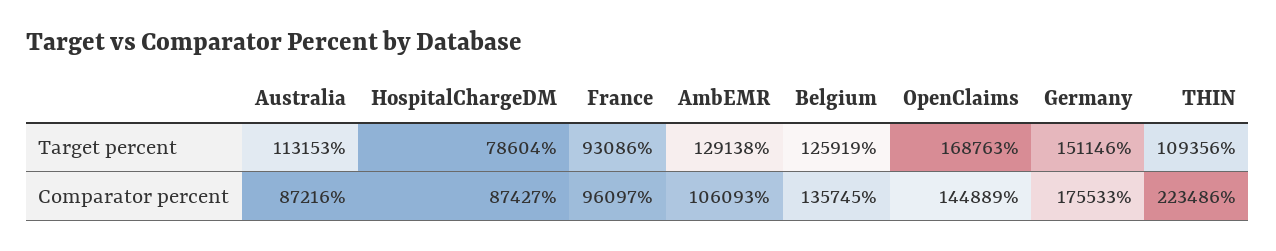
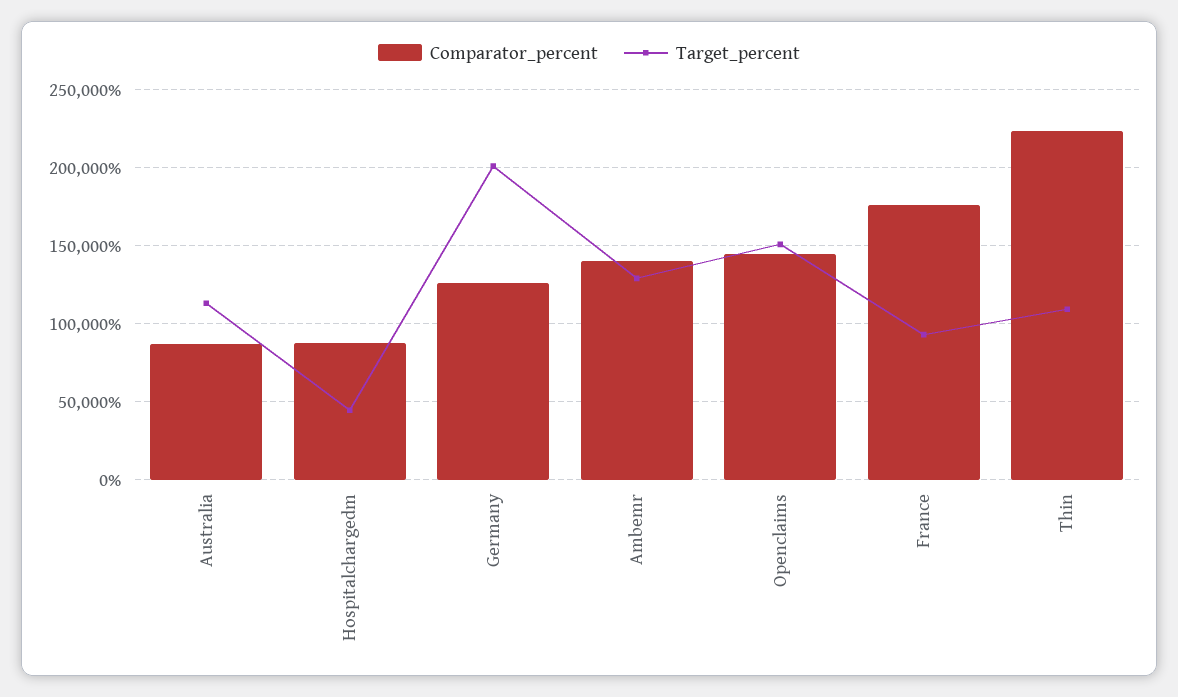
Target percent, HospitalChargeDM: 78604 -> 45000
Target percent, Belgium: 125919 -> none
Target percent, OpenClaims: 168763 -> 150000
Target percent, Germany: 151146 -> 200000
Comparator percent, France: 96097 -> 175000
Comparator percent, AmbEMR: 106093 -> 140000
Comparator percent, Belgium: 135745 -> none
Comparator percent, Germany: 175533 -> 125000

